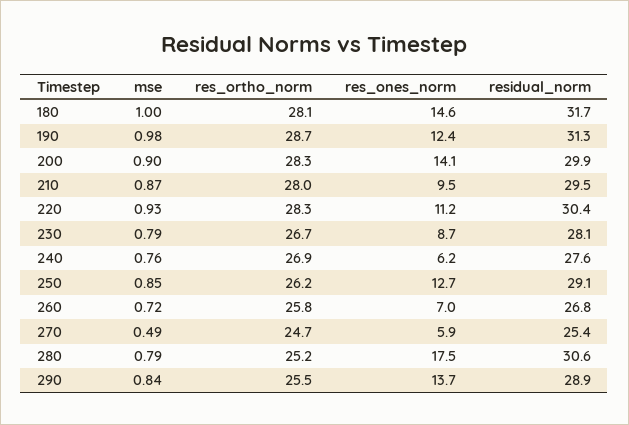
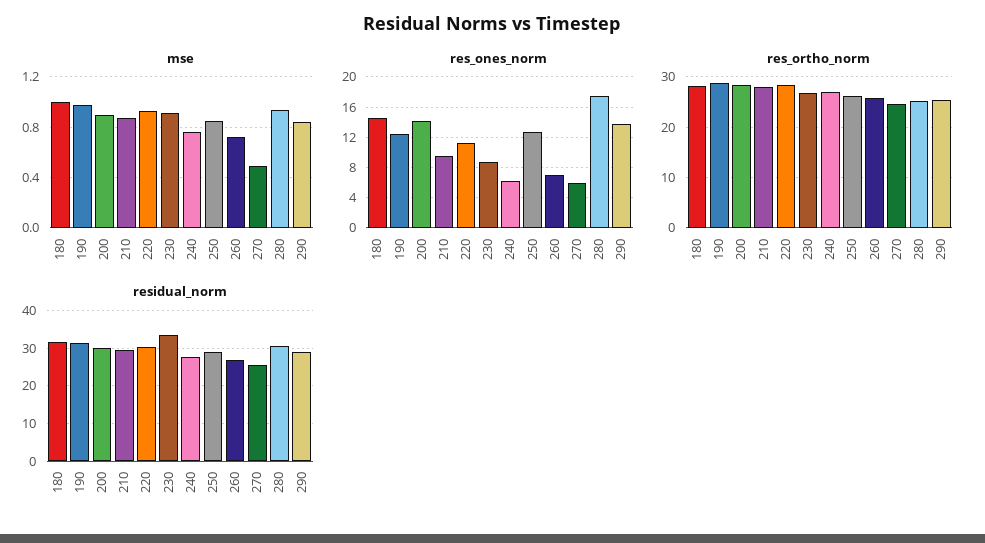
mse, 230: 0.79 -> 0.9
residual_norm, 230: 28.1 -> 34
mse, 280: 0.79 -> 0.95

